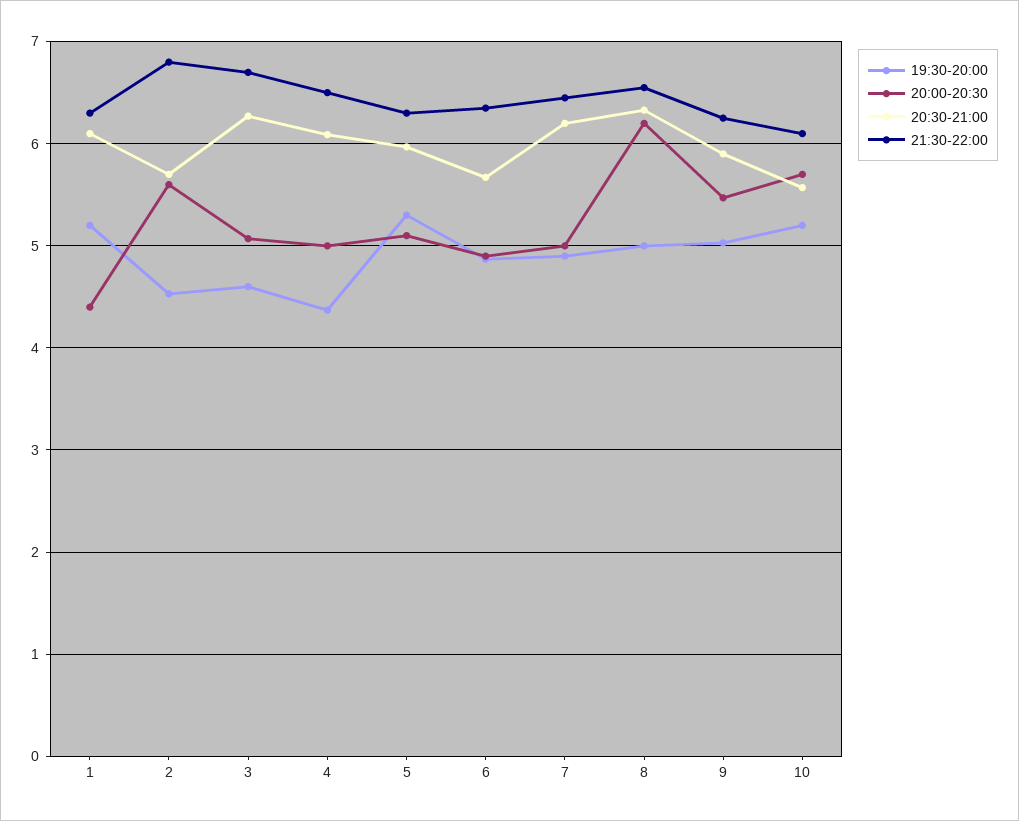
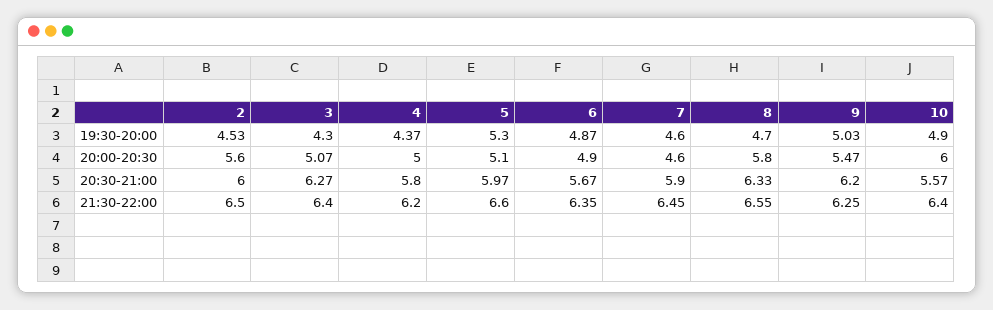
19:30-20:00, 1: 5.2 -> none
20:00-20:30, 1: 4.4 -> none
20:30-21:00, 1: 6.1 -> none
21:30-22:00, 1: 6.3 -> none
20:30-21:00, 2: 5.7 -> 6
21:30-22:00, 2: 6.8 -> 6.5
19:30-20:00, 3: 4.6 -> 4.3
21:30-22:00, 3: 6.7 -> 6.4
20:30-21:00, 4: 6.1 -> 5.8
21:30-22:00, 4: 6.5 -> 6.2
21:30-22:00, 5: 6.3 -> 6.6
19:30-20:00, 7: 4.9 -> 4.6
20:00-20:30, 7: 5 -> 4.6
20:30-21:00, 7: 6.2 -> 5.9
19:30-20:00, 8: 5 -> 4.7
20:00-20:30, 8: 6.2 -> 5.8
20:30-21:00, 9: 5.9 -> 6.2
19:30-20:00, 10: 5.2 -> 4.9
20:00-20:30, 10: 5.7 -> 6
21:30-22:00, 10: 6.1 -> 6.4

